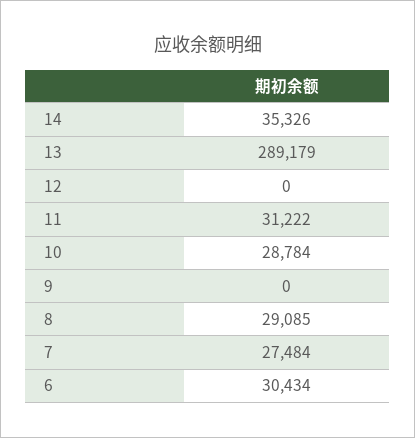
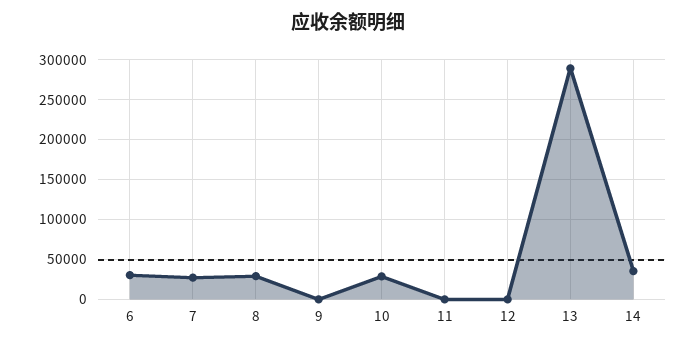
11: 31222 -> 0

